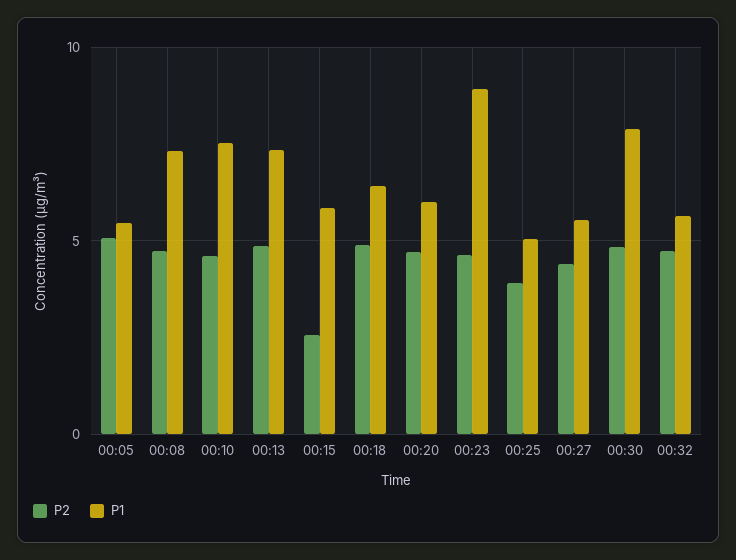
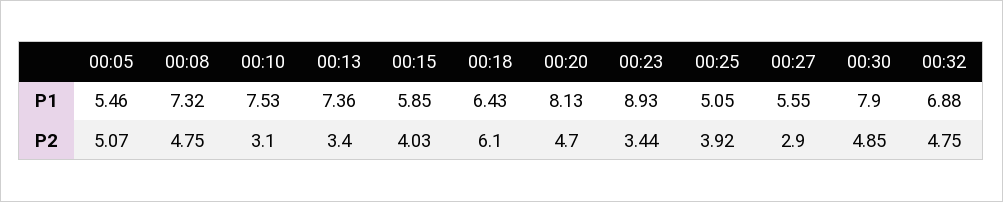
P2, 00:10: 4.5 -> 3.1
P2, 00:13: 5 -> 3.4
P2, 00:15: 2.5 -> 4.03
P2, 00:18: 5 -> 6.1
P1, 00:20: 6 -> 8.13
P2, 00:23: 4.5 -> 3.44
P2, 00:27: 4.5 -> 2.9
P1, 00:32: 5.5 -> 6.88

